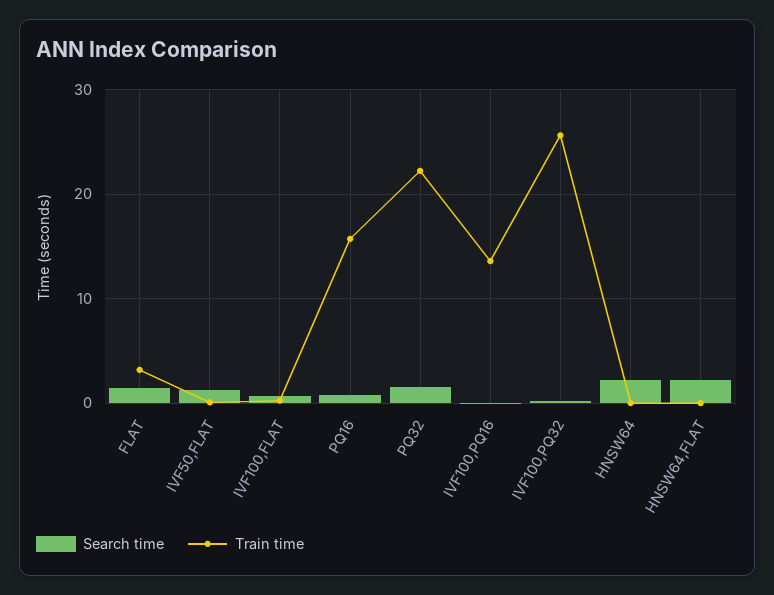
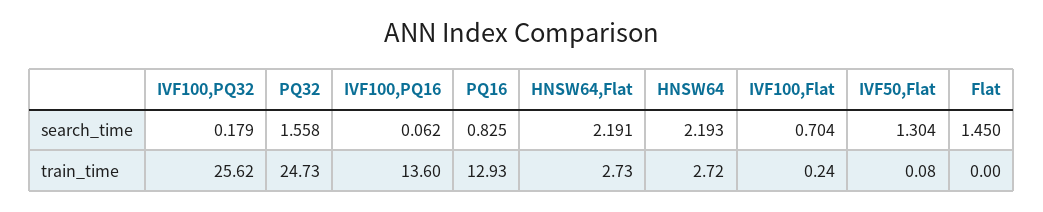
Train time, FLAT: 3 -> 0
Train time, PQ16: 16 -> 12.93
Train time, PQ32: 22 -> 24.73
Train time, HNSW64: 0 -> 2.72
Train time, HNSW64,FLAT: 0 -> 2.73

